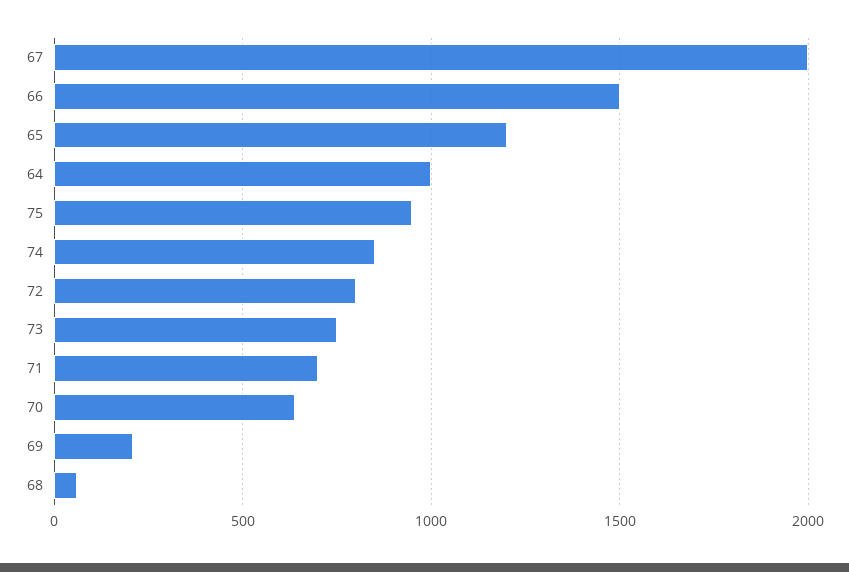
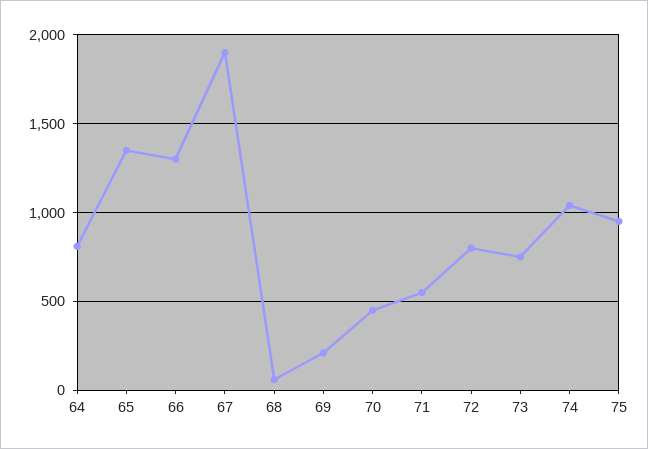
67: 2000 -> 1900
66: 1500 -> 1300
65: 1200 -> 1350
64: 1000 -> 800
74: 850 -> 1050
71: 700 -> 550
70: 650 -> 450

